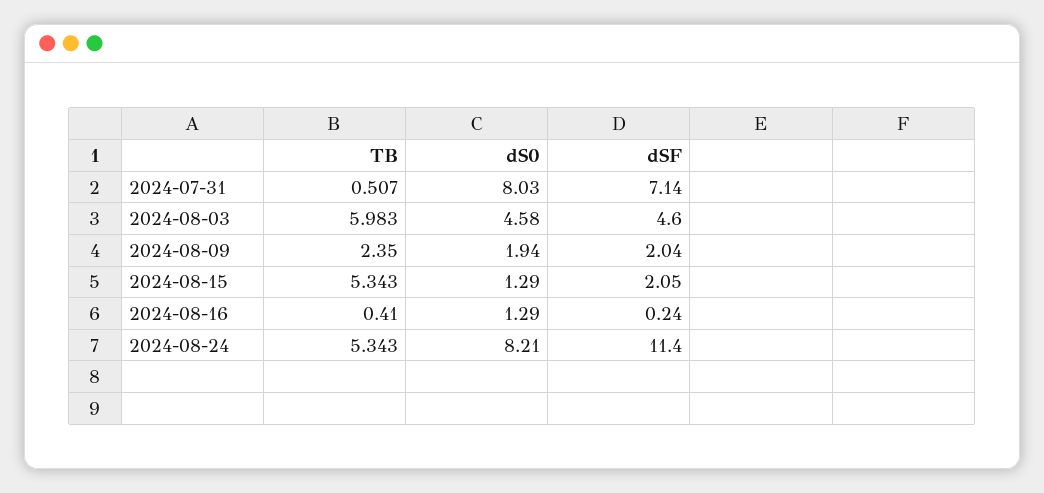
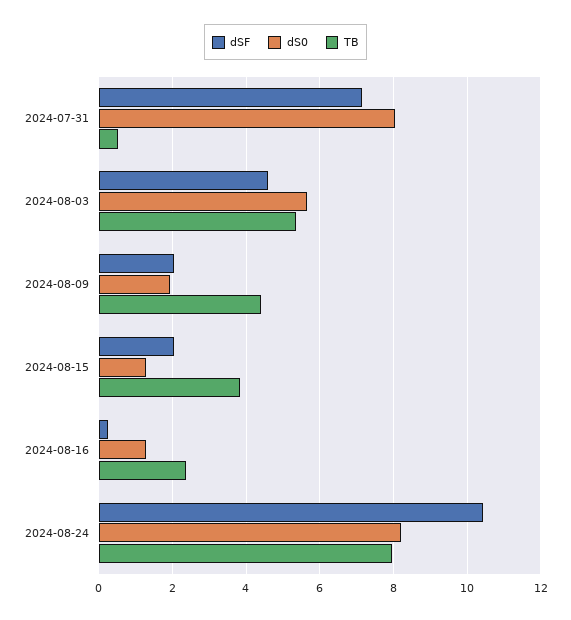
TB, 2024-08-03: 5.983 -> 5.4
dS0, 2024-08-03: 4.58 -> 5.6
TB, 2024-08-09: 2.35 -> 4.4
TB, 2024-08-15: 5.343 -> 3.8
TB, 2024-08-16: 0.41 -> 2.4
TB, 2024-08-24: 5.343 -> 8
dSF, 2024-08-24: 11.4 -> 10.4

